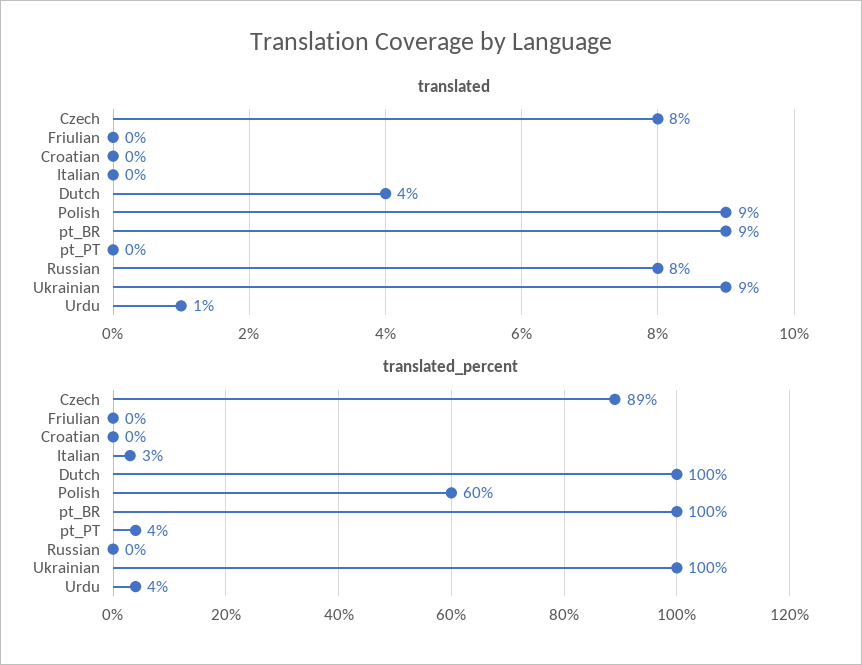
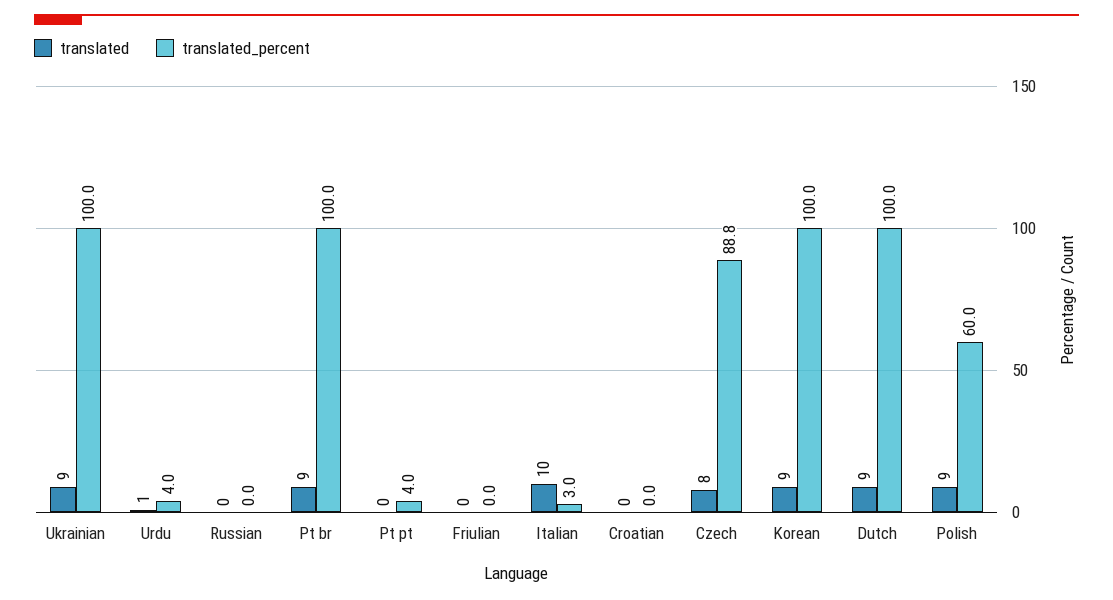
translated, Italian: 0 -> 10
translated, Dutch: 4 -> 9
translated, Russian: 8 -> 0
translated, Korean: none -> 9
translated_percent, Korean: none -> 100

